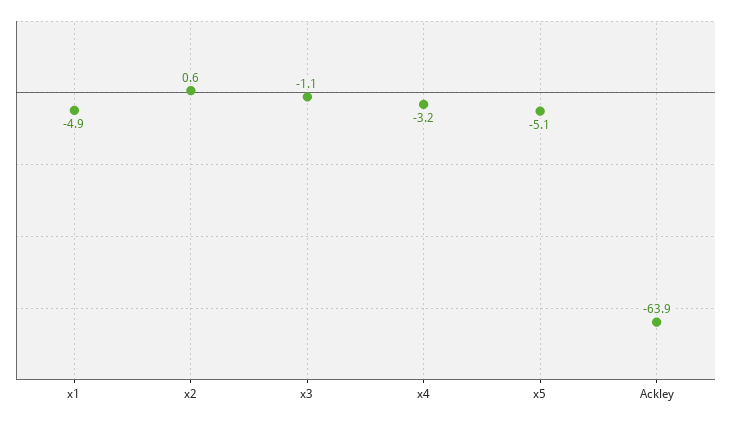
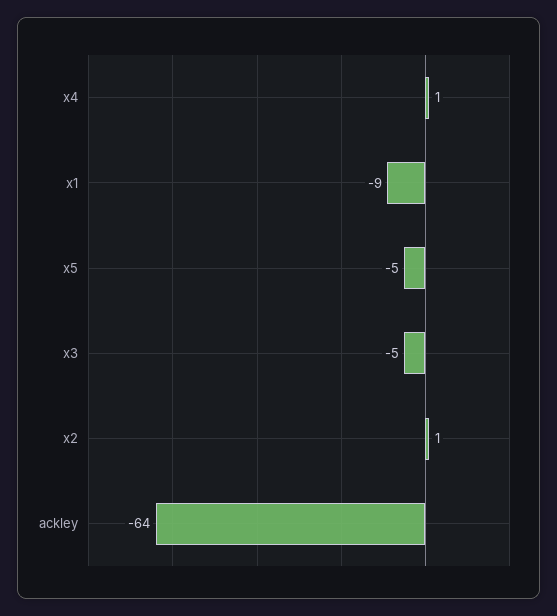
x1: -4.9 -> -9
x3: -1.1 -> -5
x4: -3.2 -> 1

